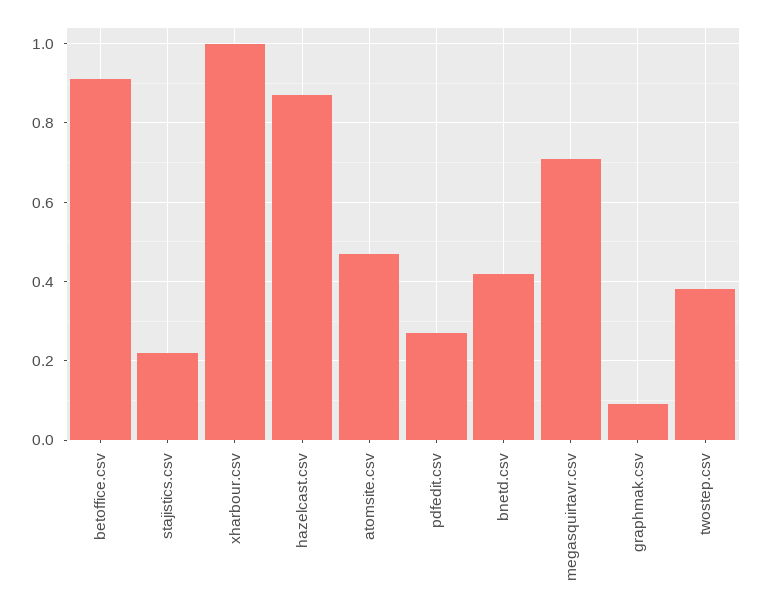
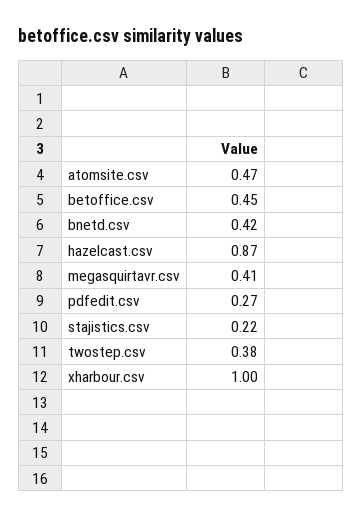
betoffice.csv: 0.9 -> 0.45
megasquirtavr.csv: 0.7 -> 0.41
graphmak.csv: 0.1 -> none

